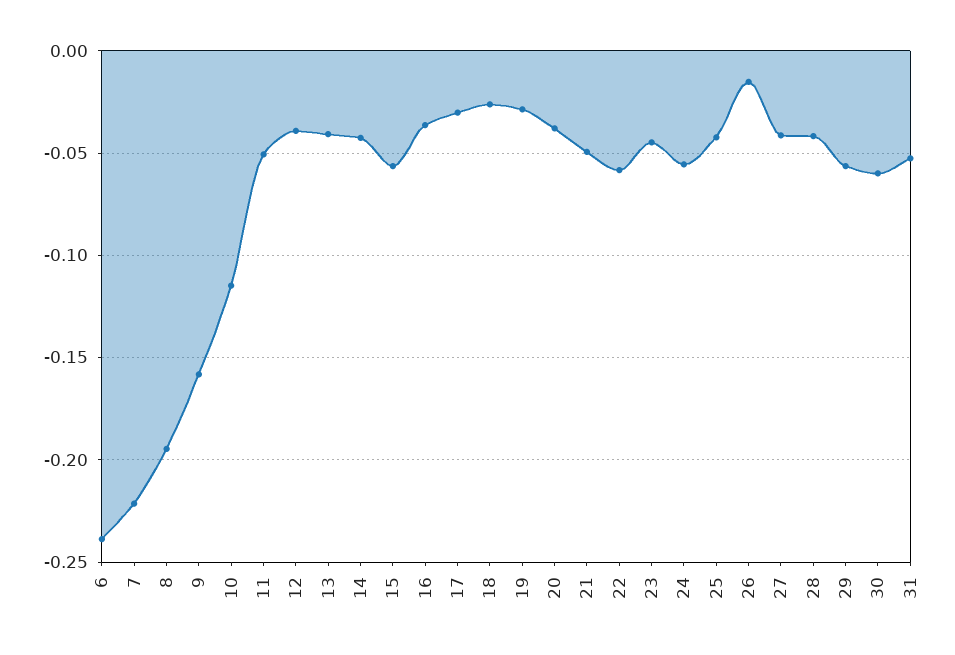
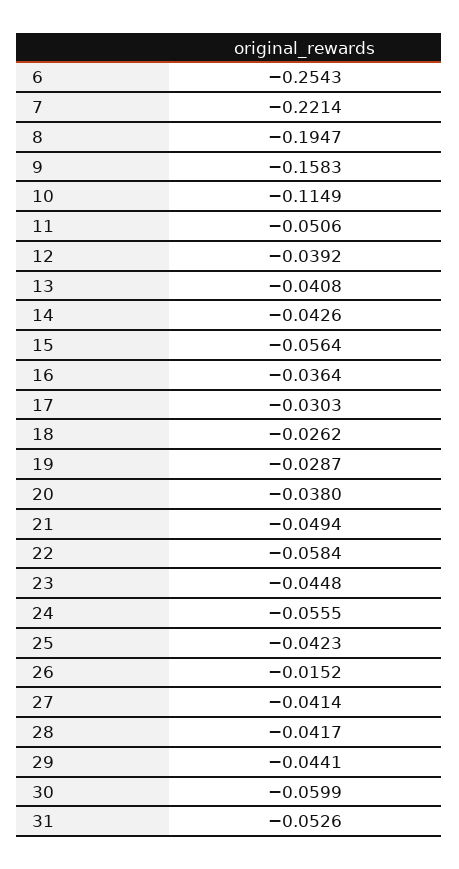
6: -0.24 -> -0.2543
29: -0.055 -> -0.0441

